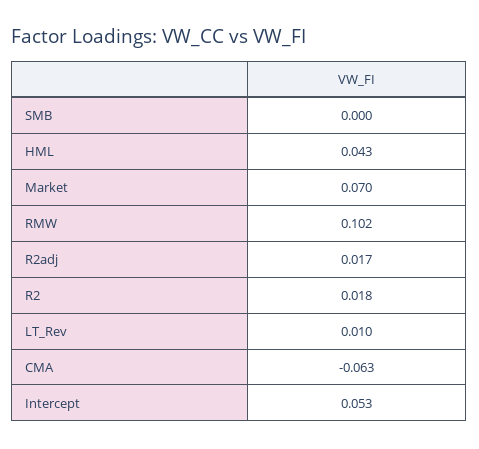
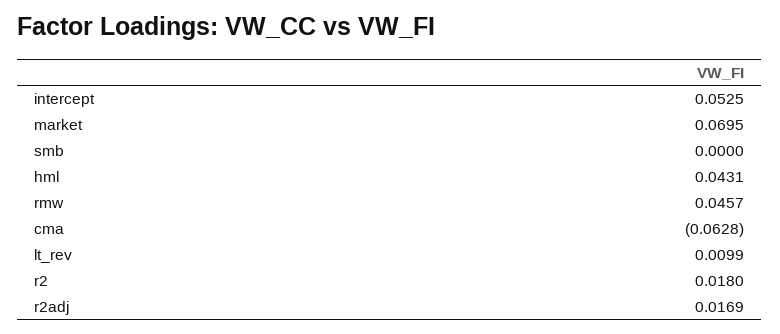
RMW: 0.102 -> 0.0457

